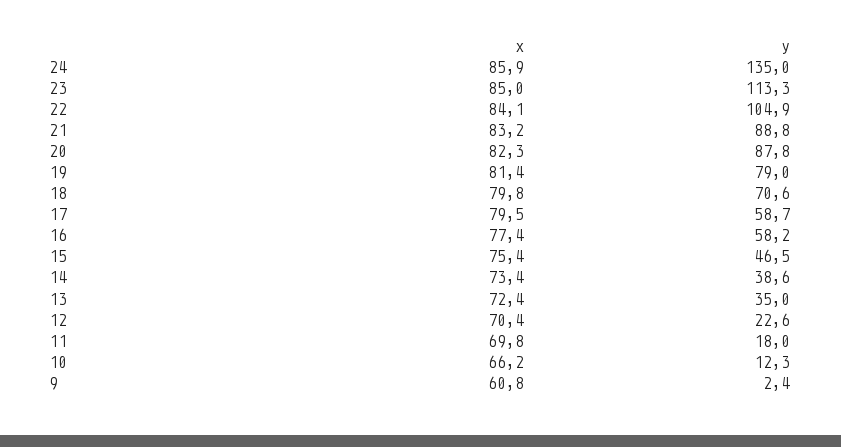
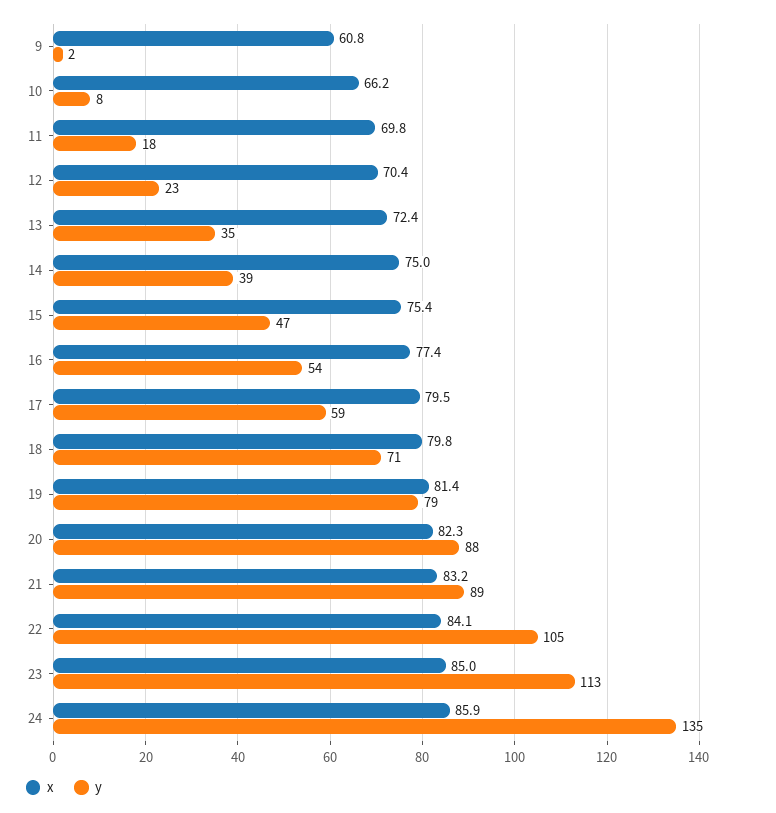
y, 16: 58.2 -> 54
x, 14: 73.4 -> 75
y, 10: 12.3 -> 8

